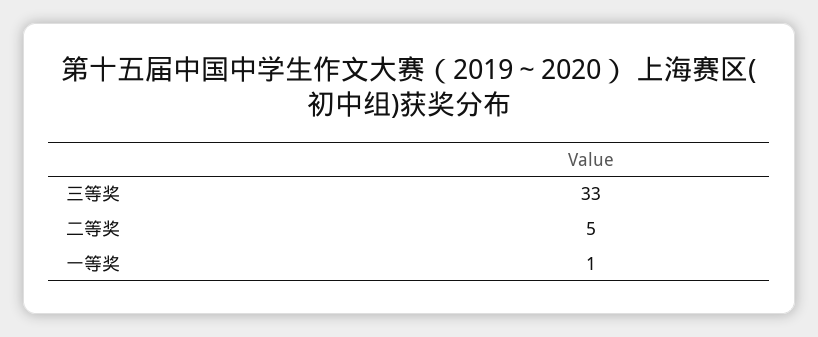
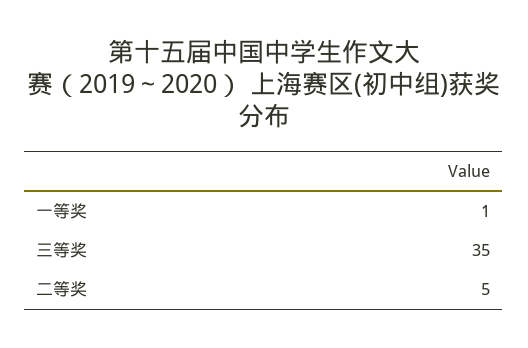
三等奖: 33 -> 35

